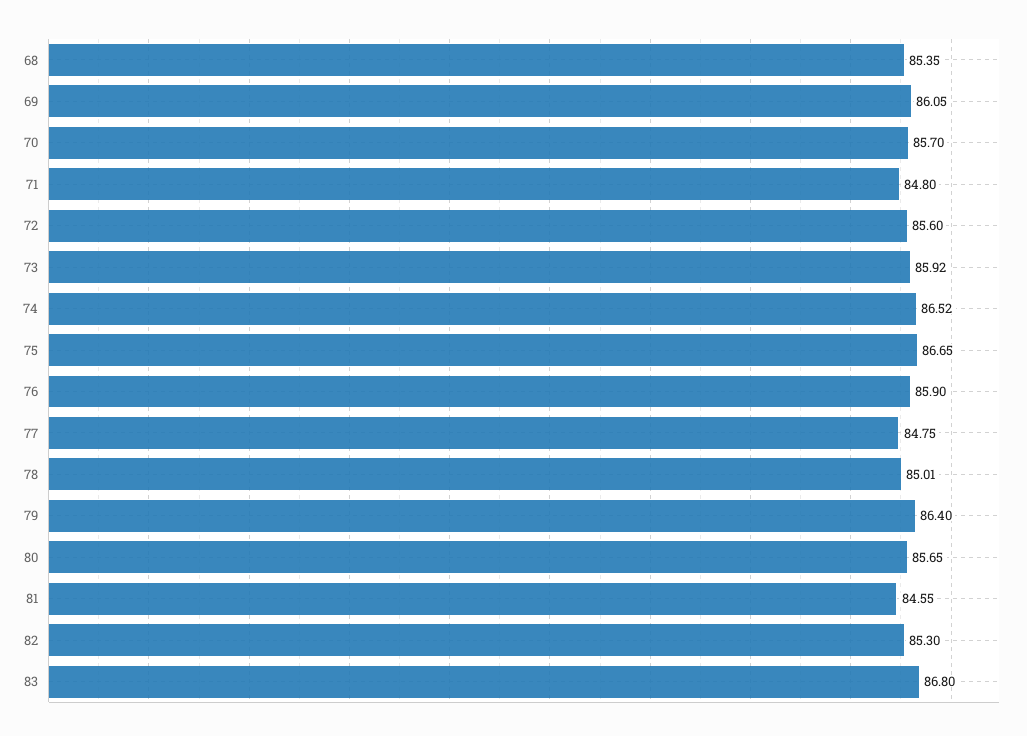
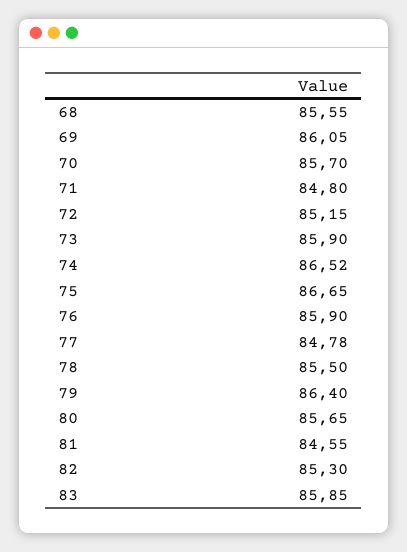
68: 85.35 -> 85.55
72: 85.6 -> 85.15
73: 85.92 -> 85.9
77: 84.75 -> 84.78
78: 85.01 -> 85.5
83: 86.8 -> 85.85

